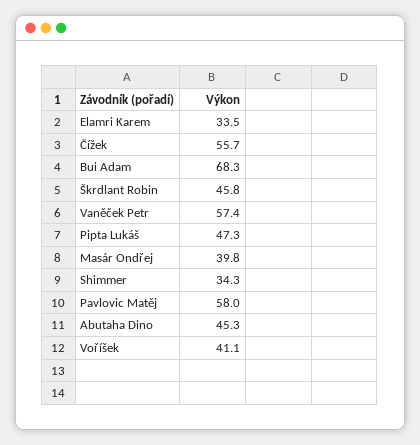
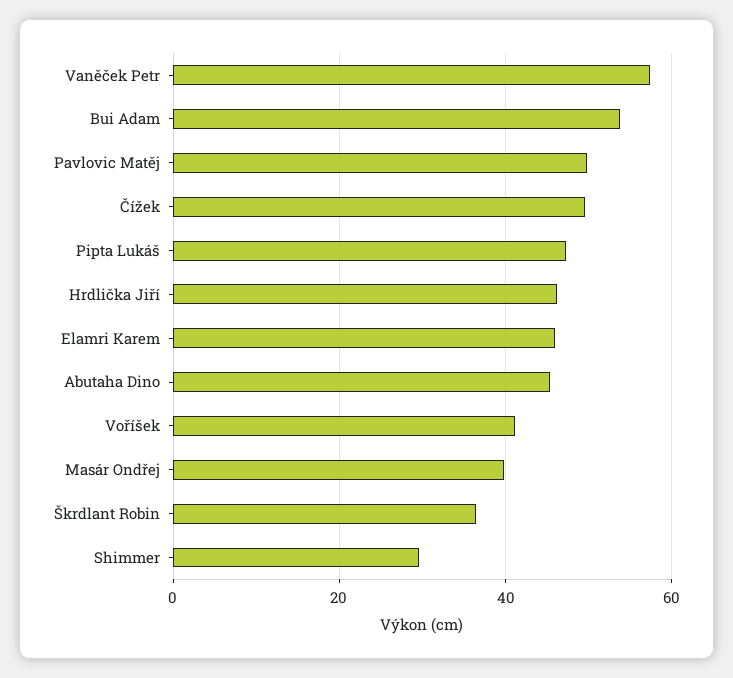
Elamri Karem: 33.5 -> 46
Čížek: 55.7 -> 50
Bui Adam: 68.3 -> 54
Škrdlant Robin: 45.8 -> 36
Shimmer: 34.3 -> 30
Pavlovic Matěj: 58 -> 50
Hrdlička Jiří: none -> 46

